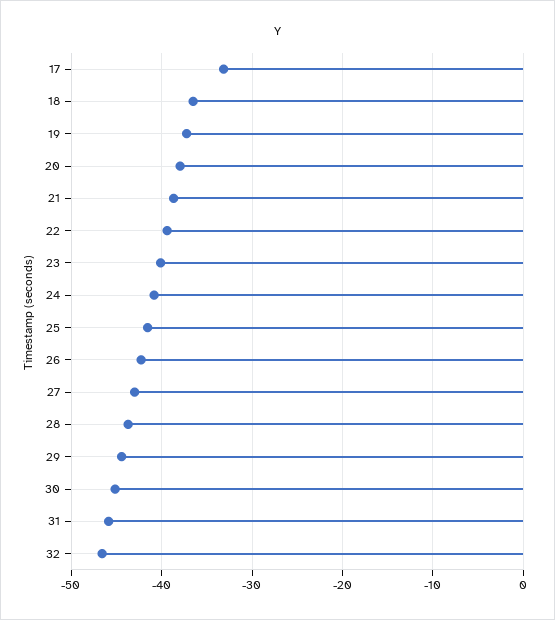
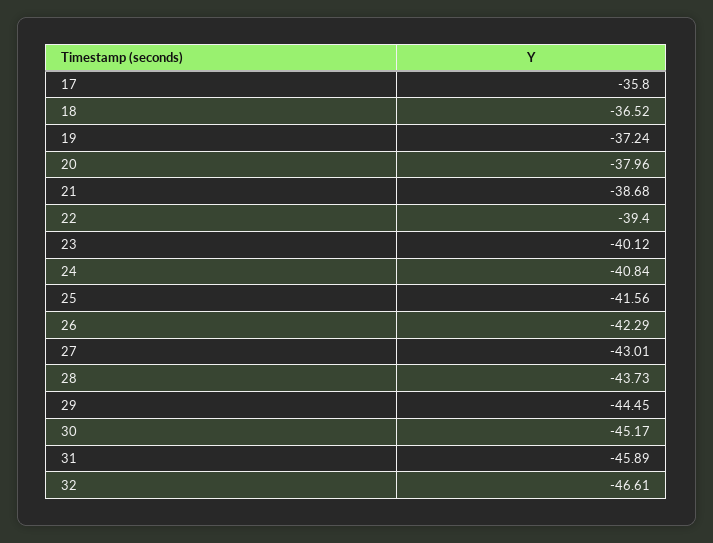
17: -33 -> -35.8

